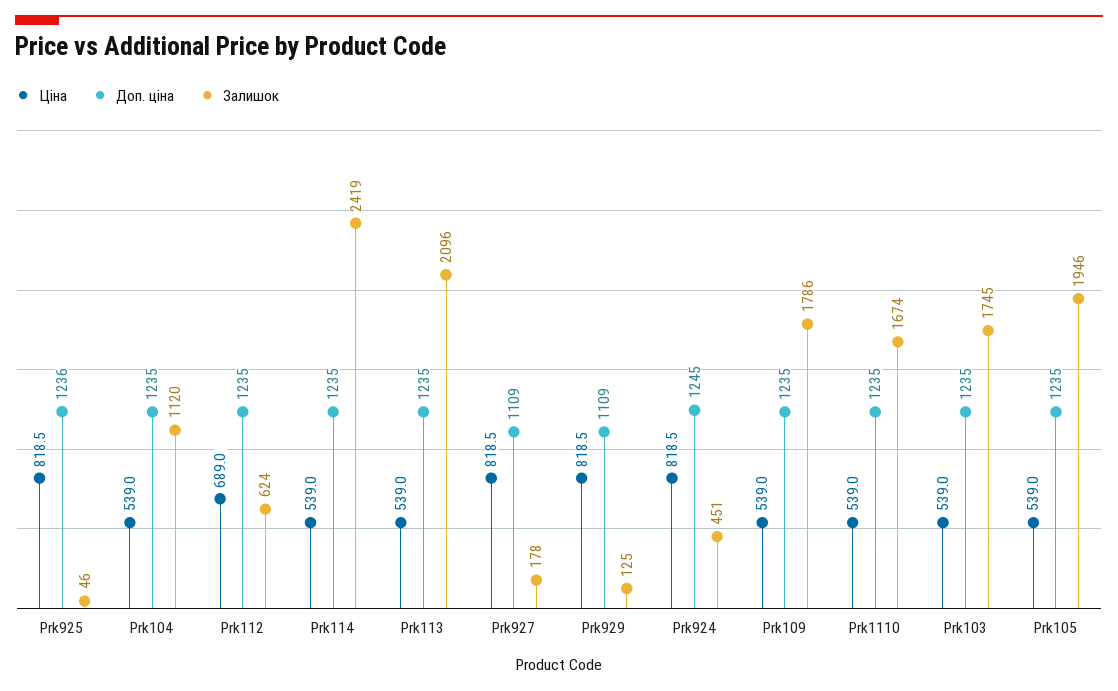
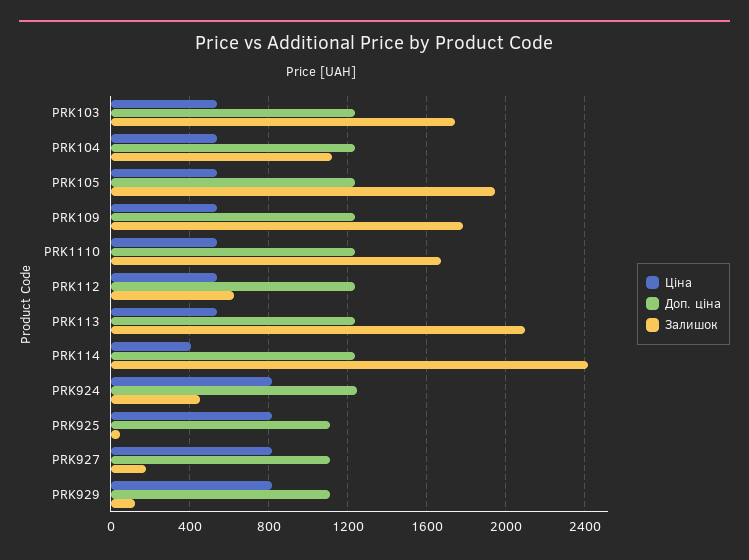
Доп. ціна, Prk925: 1236 -> 1100
Ціна, Prk112: 689 -> 550
Ціна, Prk114: 539 -> 400

